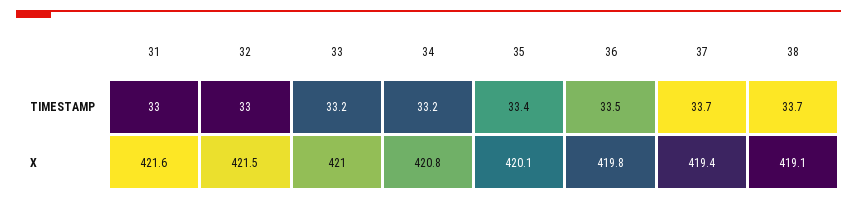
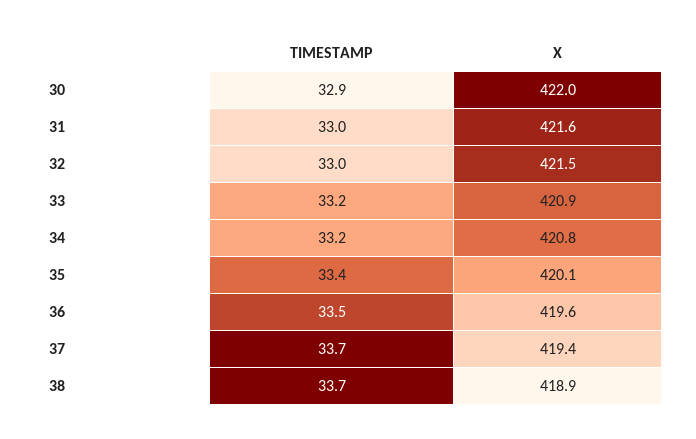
33, X: 421 -> 420.9
36, X: 419.8 -> 419.6
38, X: 419.1 -> 418.9
30, TIMESTAMP: none -> 32.9
30, X: none -> 422

